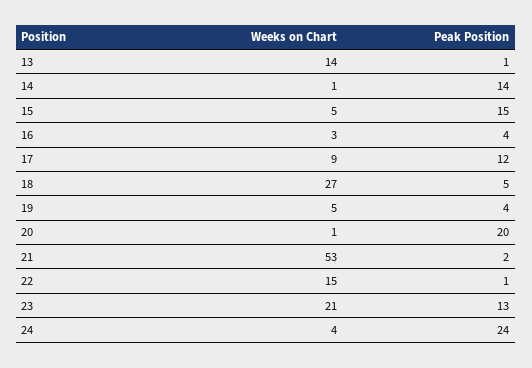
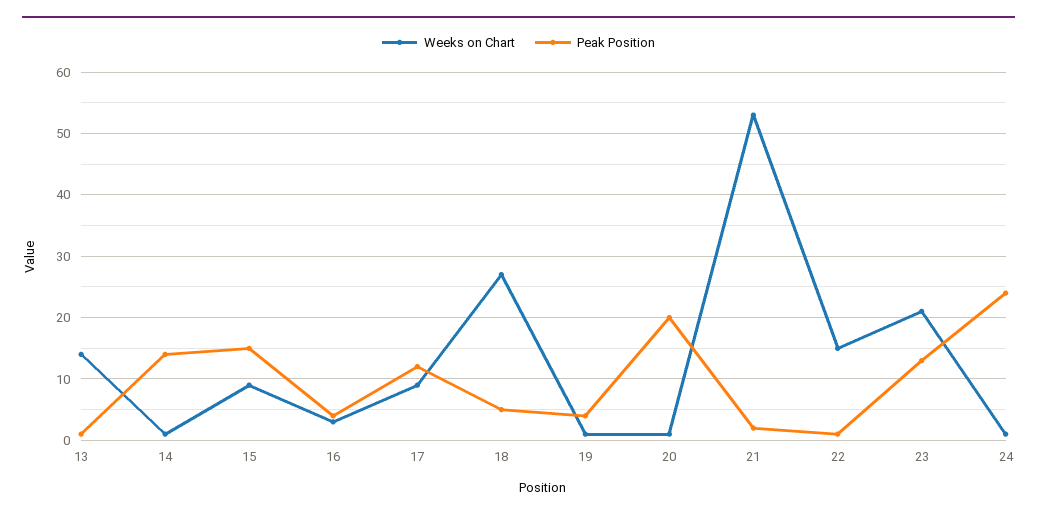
Weeks on Chart, 15: 5 -> 9
Weeks on Chart, 19: 5 -> 1
Weeks on Chart, 24: 4 -> 1

